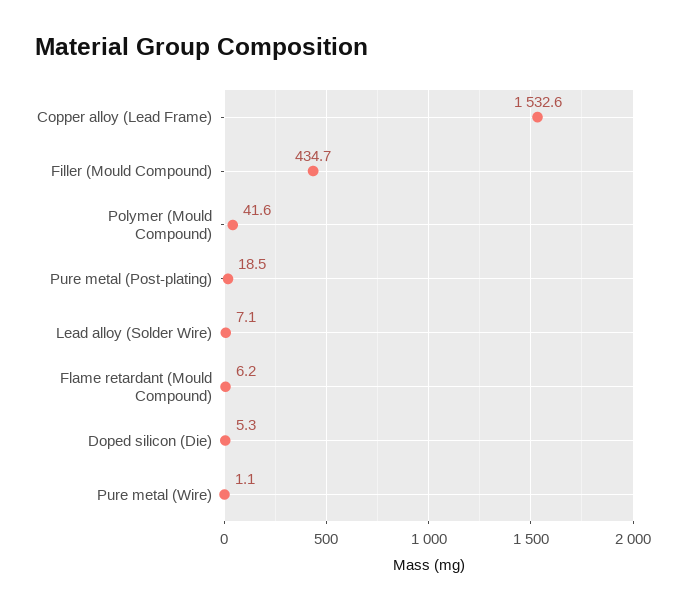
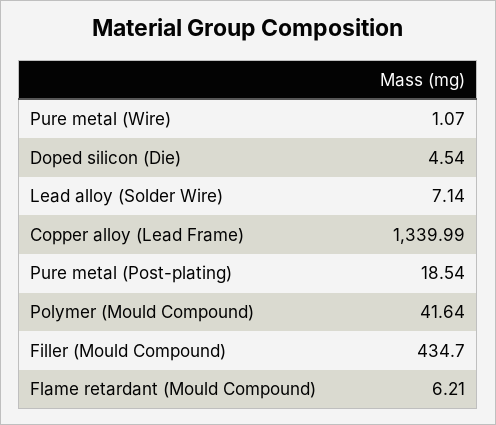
Copper alloy (Lead Frame): 1532.6 -> 1339.99
Doped silicon (Die): 5.3 -> 4.54

